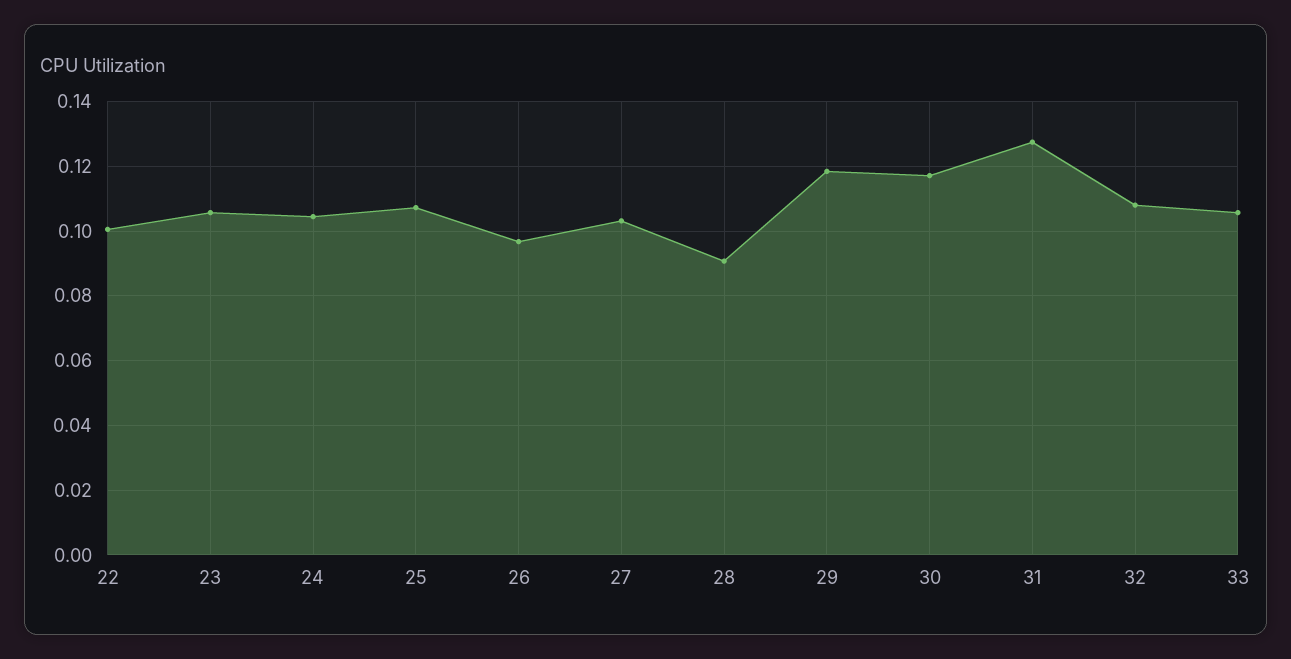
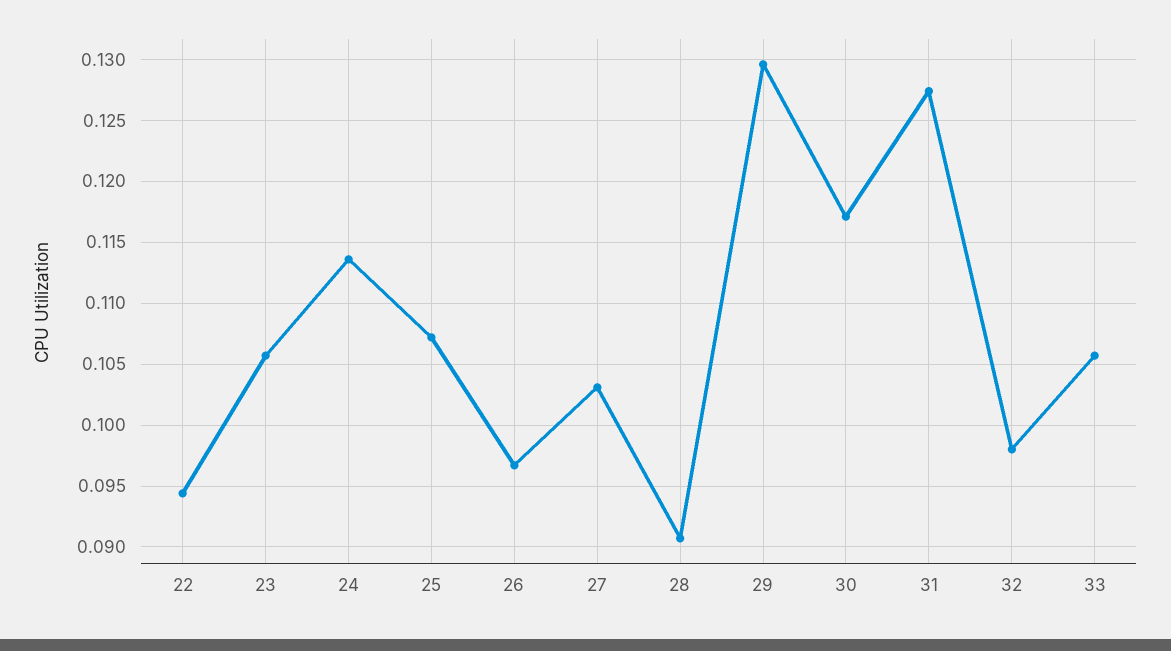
22: 0.1 -> 0.0945
24: 0.104 -> 0.1135
29: 0.118 -> 0.1295
32: 0.108 -> 0.098

